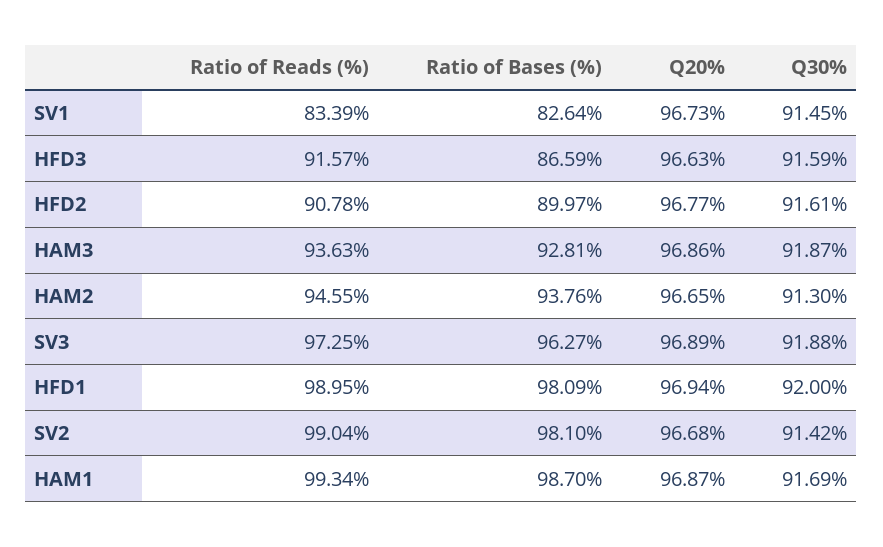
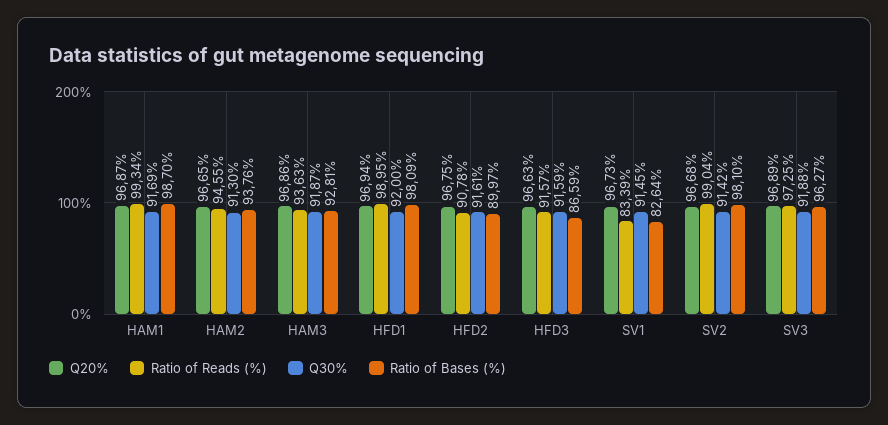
Q20%, HFD2: 96.77 -> 96.75

